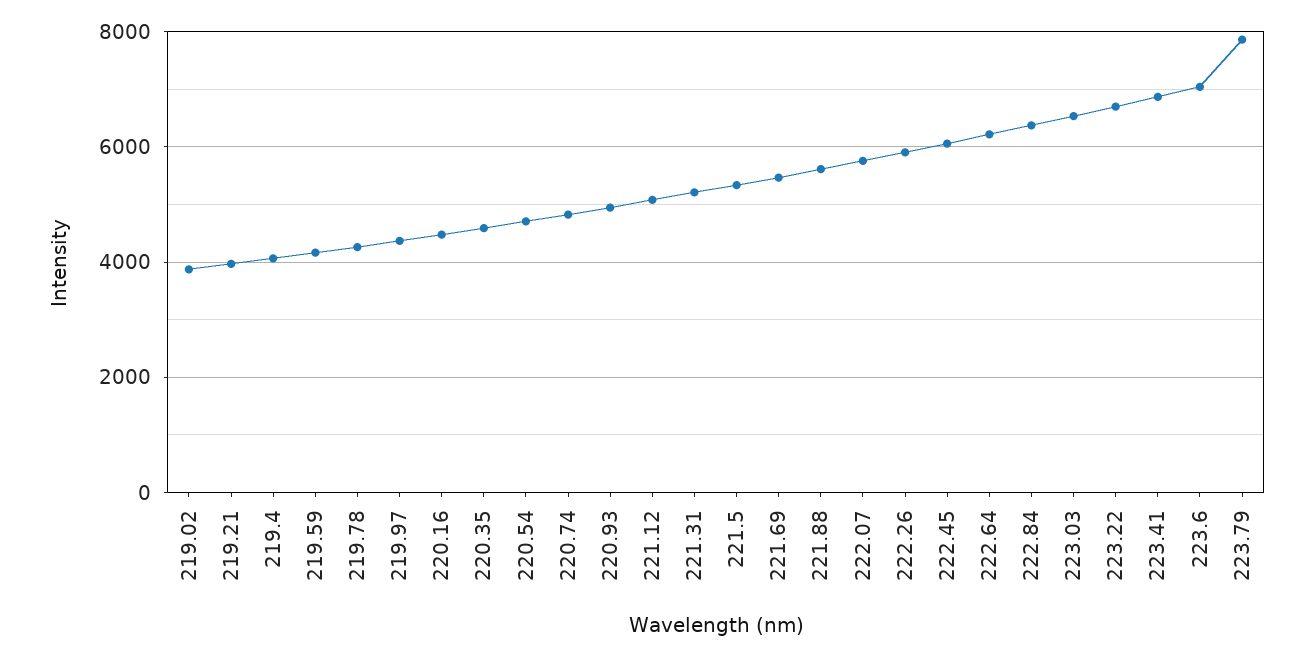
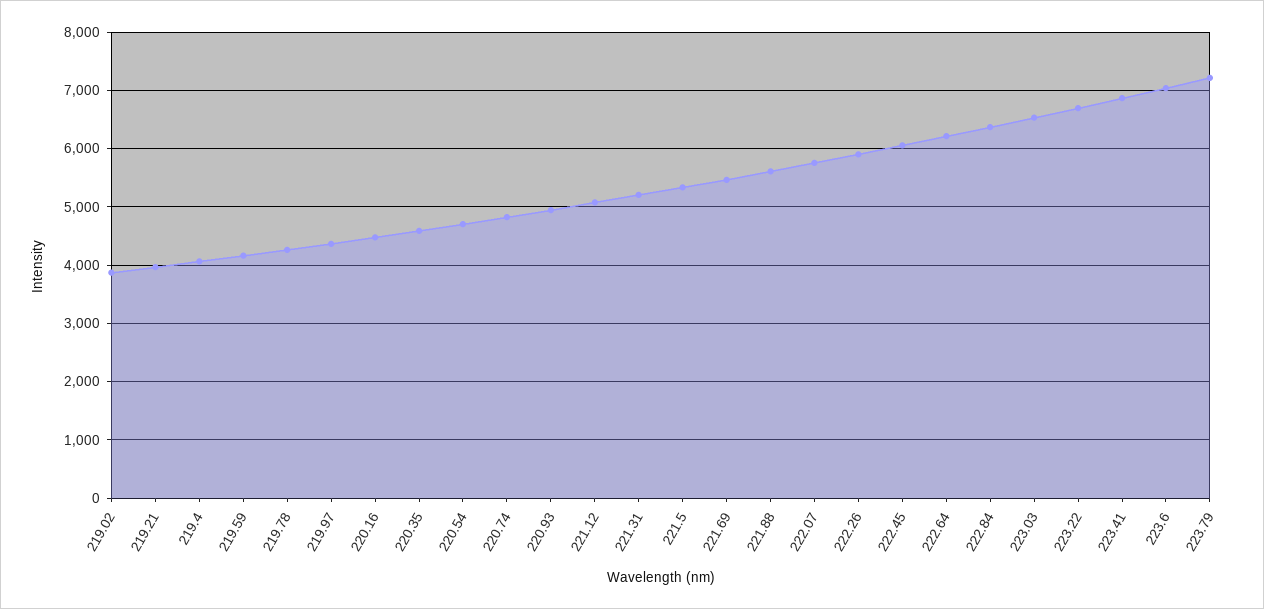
223.79: 7800 -> 7200

